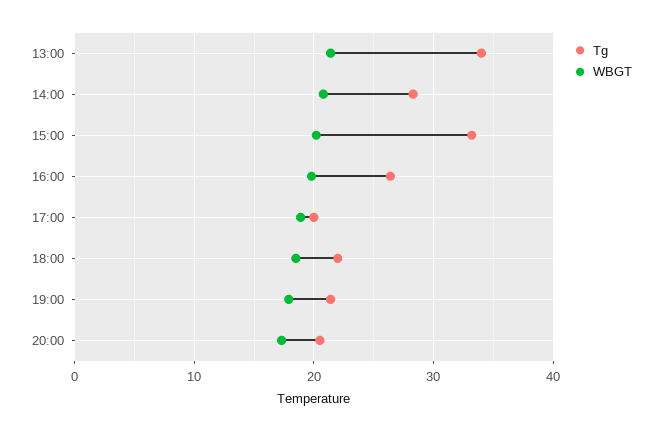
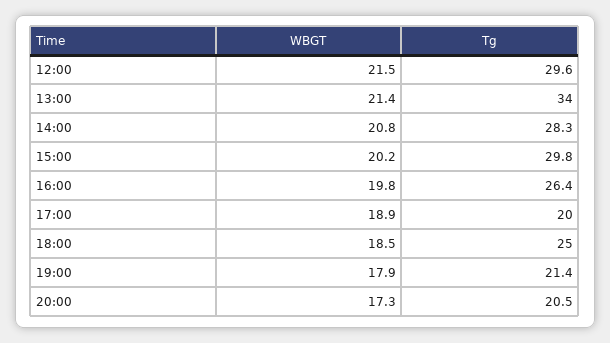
Tg, 15:00: 33 -> 29.8
Tg, 18:00: 22 -> 25
WBGT, 12:00: none -> 21.5
Tg, 12:00: none -> 29.6

